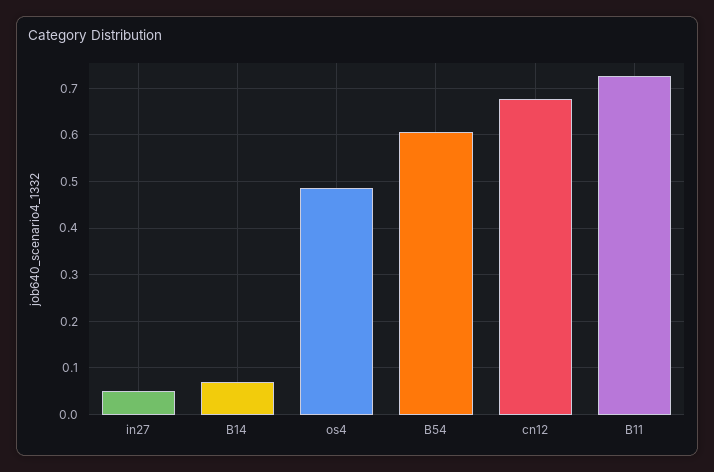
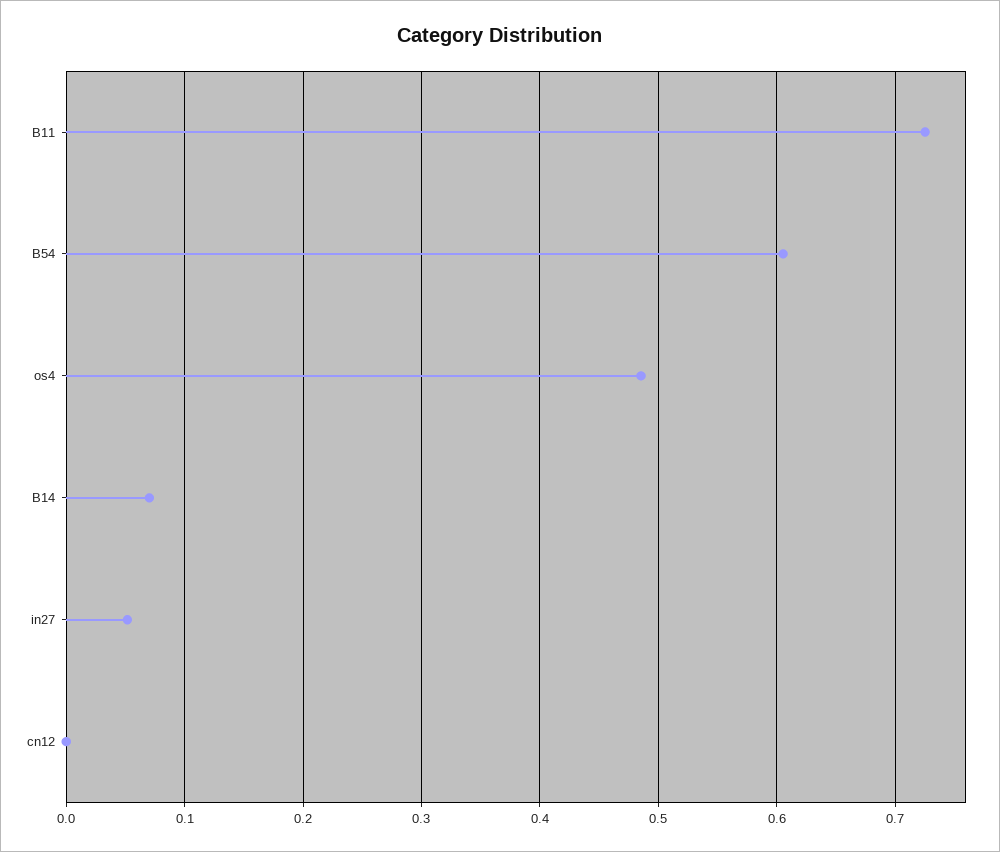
cn12: 0.68 -> 0

